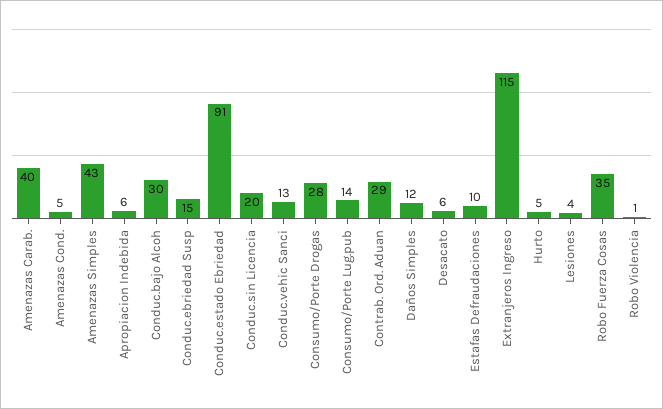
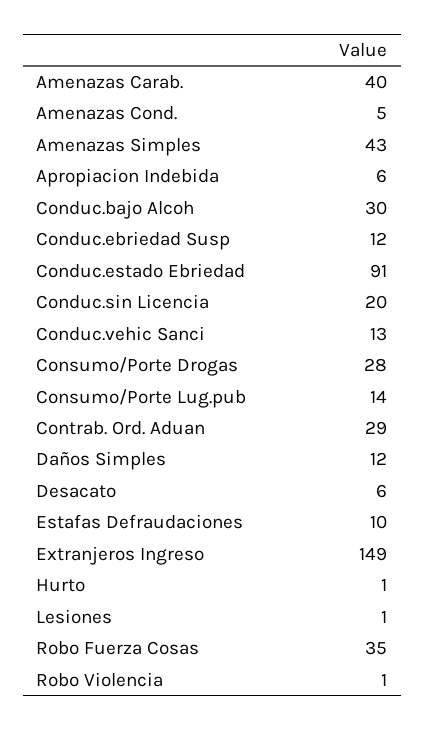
Conduc.ebriedad Susp: 15 -> 12
Extranjeros Ingreso: 115 -> 149
Hurto: 5 -> 1
Lesiones: 4 -> 1

